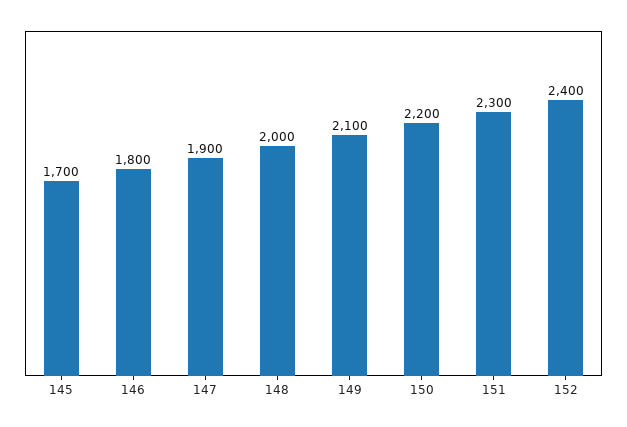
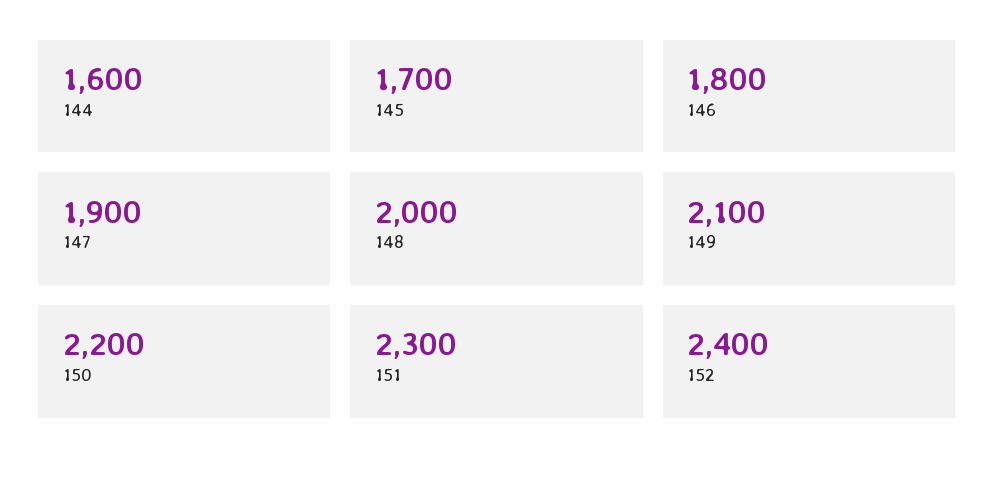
144: none -> 1600

